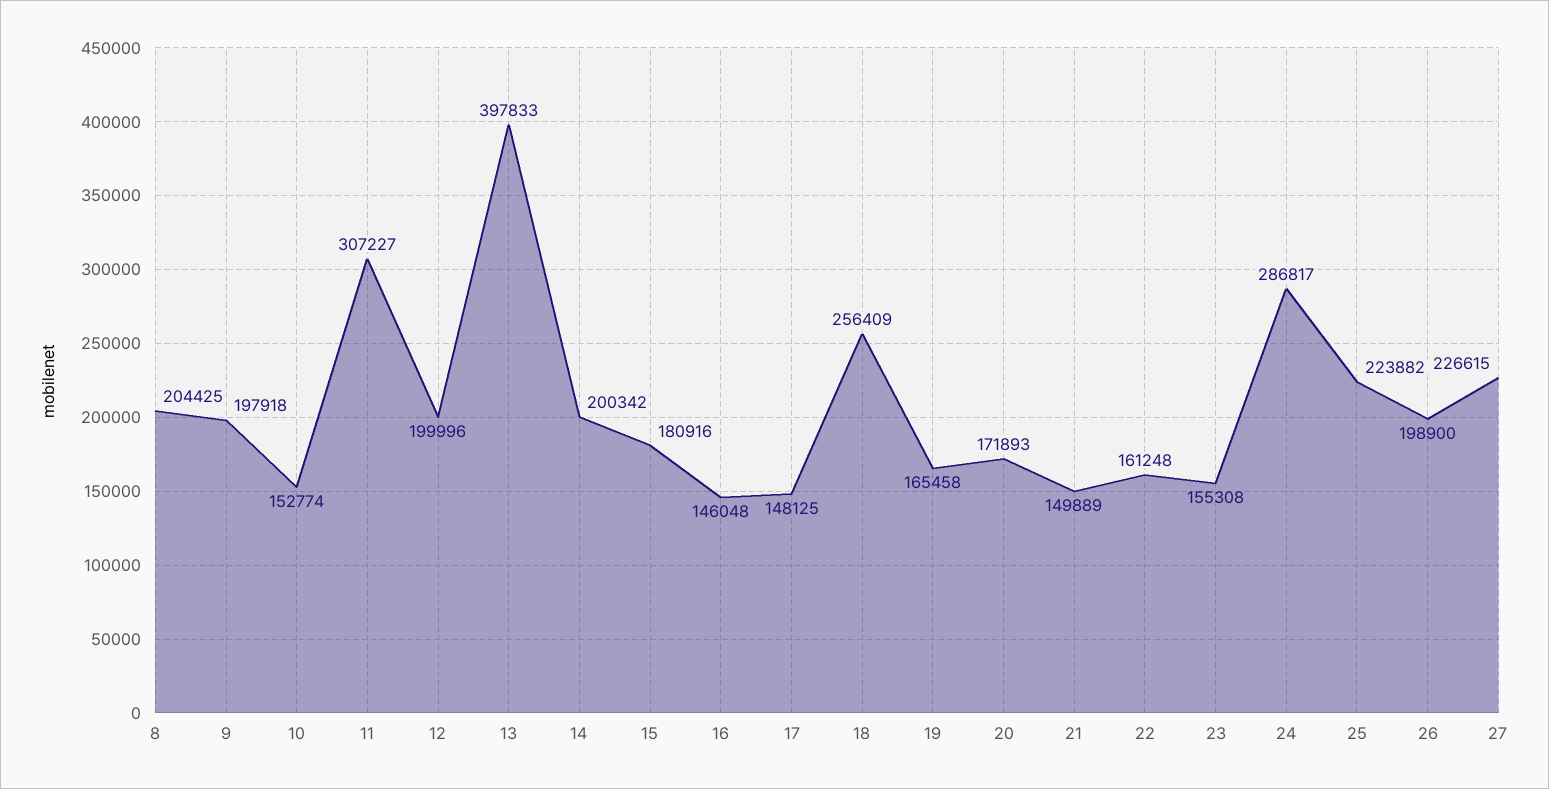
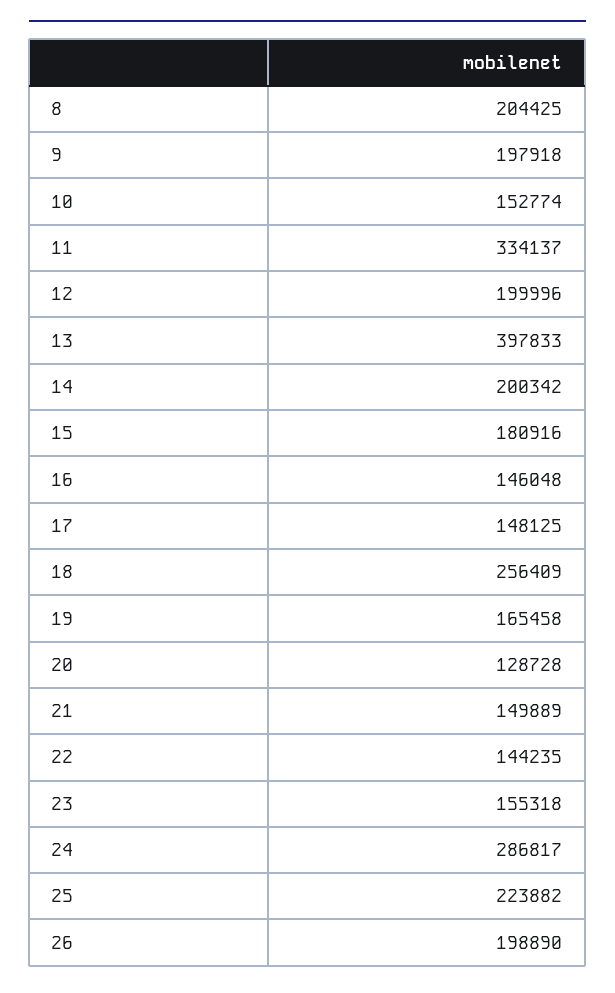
11: 307227 -> 334137
20: 171893 -> 128728
22: 161248 -> 144235
23: 155308 -> 155318
26: 198900 -> 198890
27: 226615 -> none

